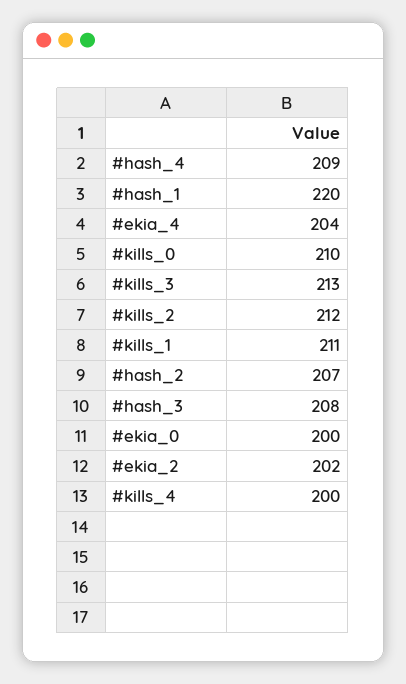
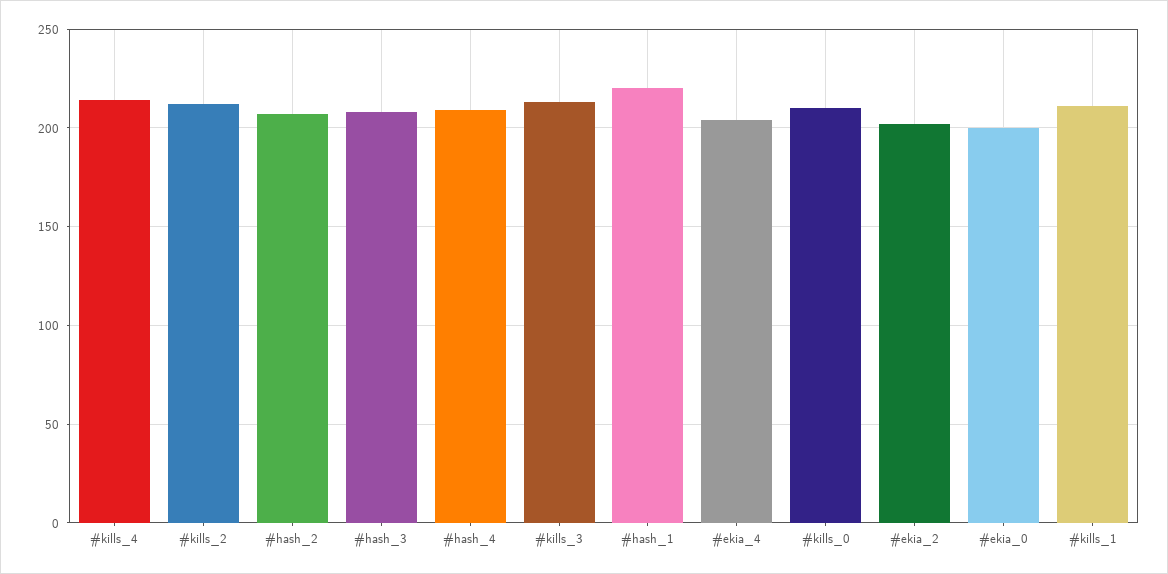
#kills_4: 200 -> 215

